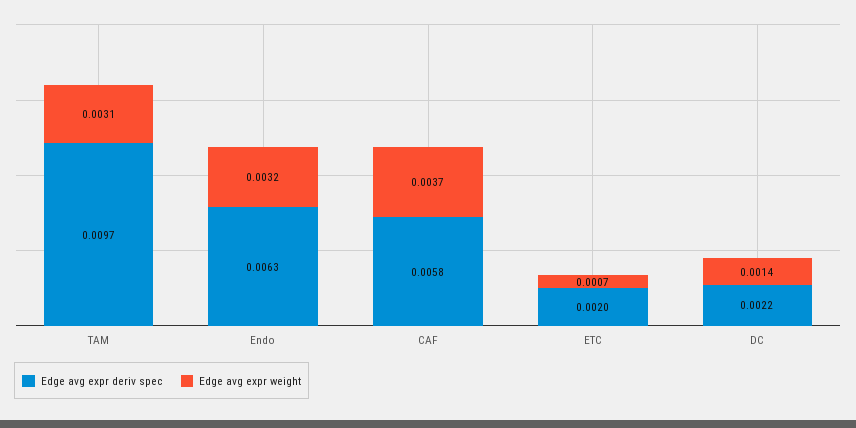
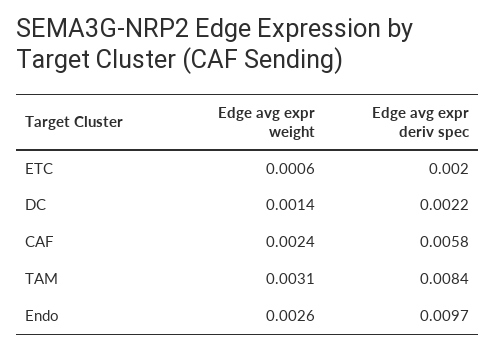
Edge avg expr deriv spec, TAM: 0.0097 -> 0.0084
Edge avg expr deriv spec, Endo: 0.0063 -> 0.0097
Edge avg expr weight, Endo: 0.0032 -> 0.0026
Edge avg expr weight, CAF: 0.0037 -> 0.0024
Edge avg expr weight, ETC: 0.0007 -> 0.0006

